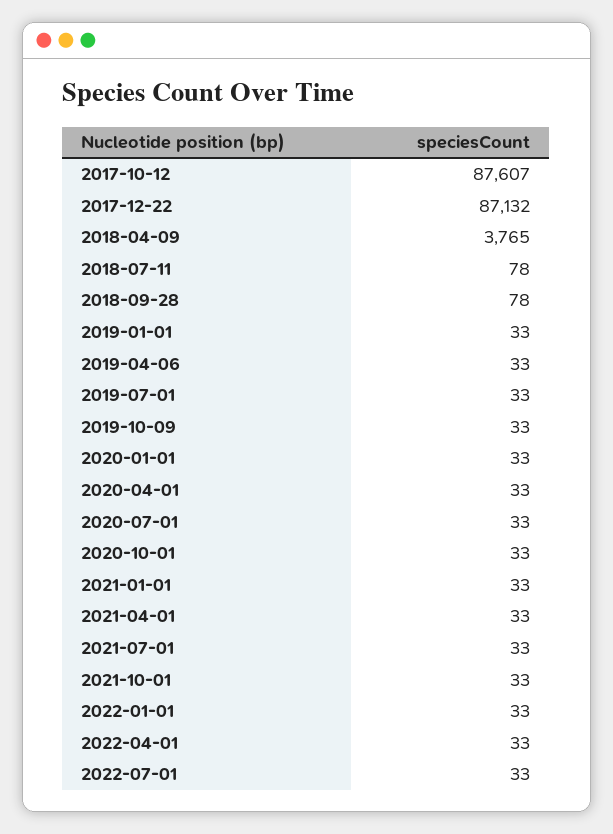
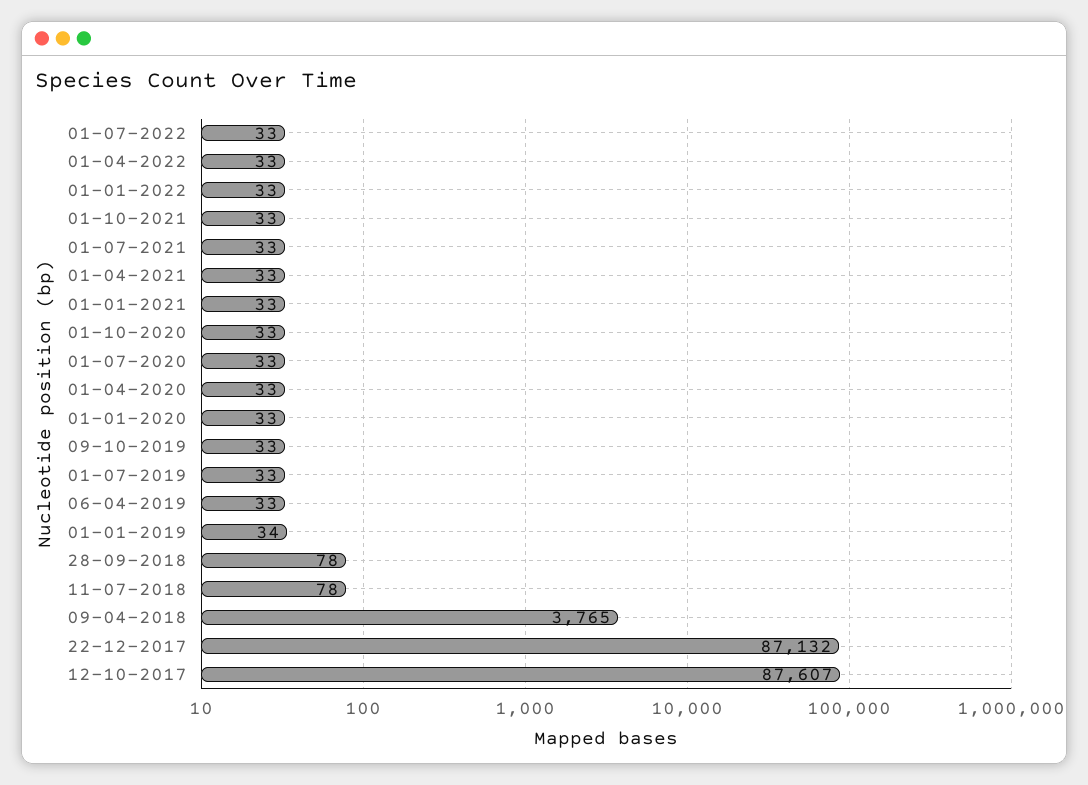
2019-01-01: 33 -> 34

